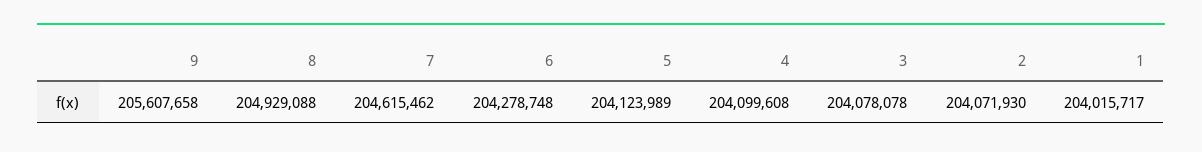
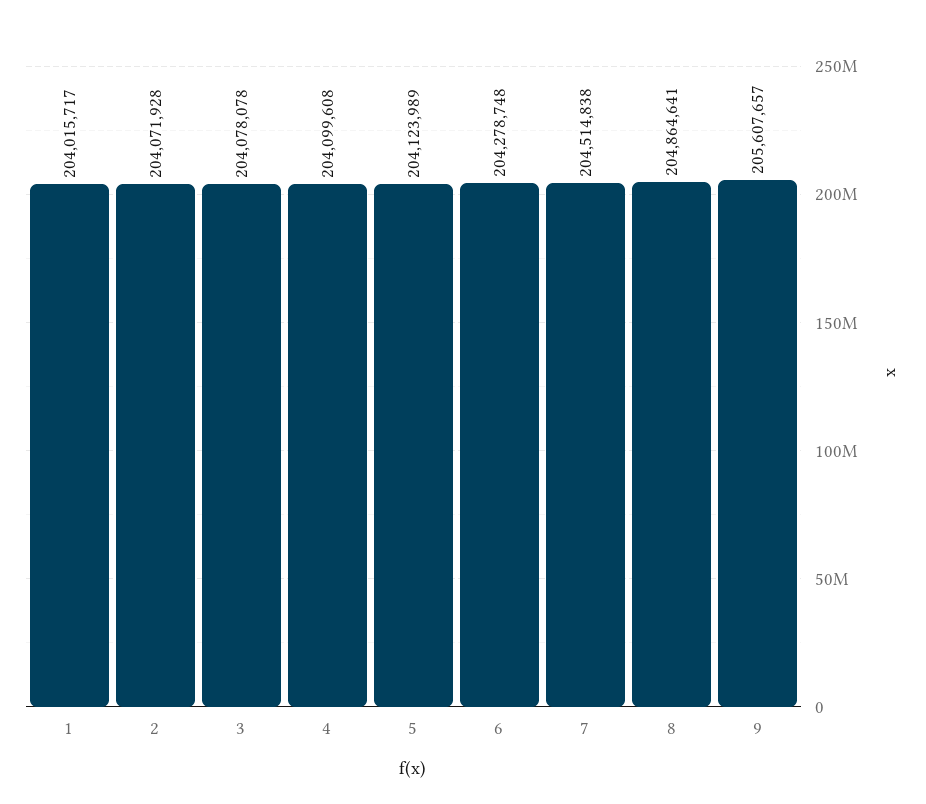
9: 205607658 -> 205607657
8: 204929088 -> 204864641
7: 204615462 -> 204514838
2: 204071930 -> 204071928

